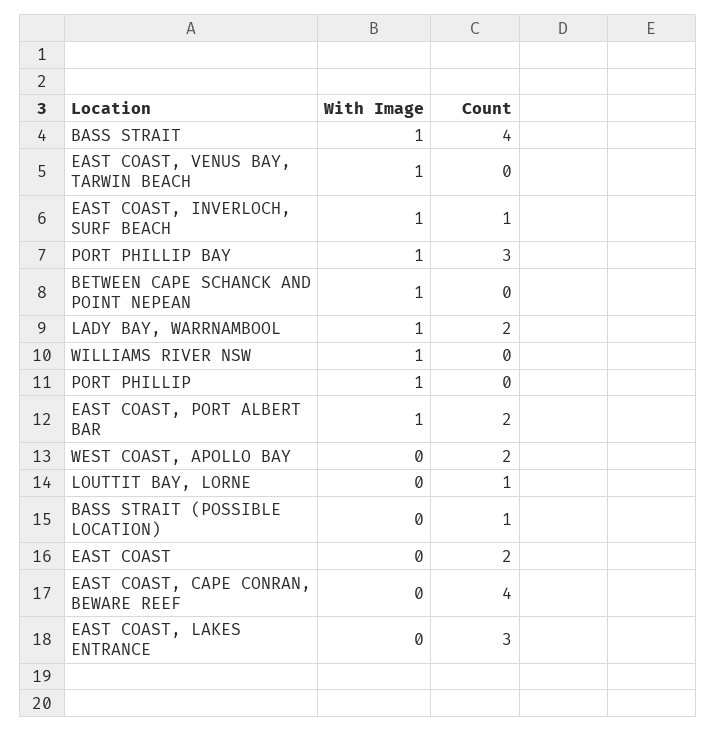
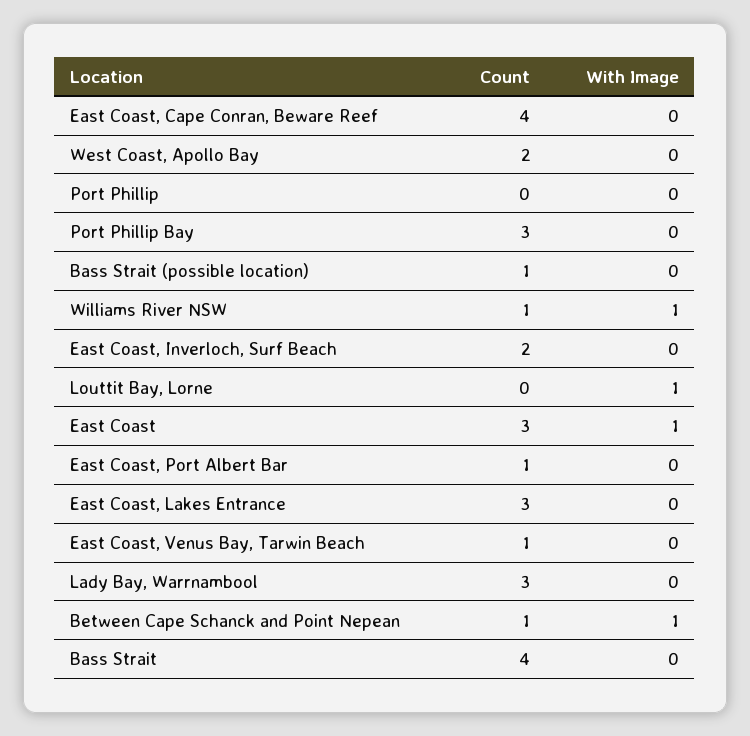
With Image, BASS STRAIT: 1 -> 0
With Image, EAST COAST, VENUS BAY, TARWIN BEACH: 1 -> 0
Count, EAST COAST, VENUS BAY, TARWIN BEACH: 0 -> 1
With Image, EAST COAST, INVERLOCH, SURF BEACH: 1 -> 0
Count, EAST COAST, INVERLOCH, SURF BEACH: 1 -> 2
With Image, PORT PHILLIP BAY: 1 -> 0
Count, BETWEEN CAPE SCHANCK AND POINT NEPEAN: 0 -> 1
With Image, LADY BAY, WARRNAMBOOL: 1 -> 0
Count, LADY BAY, WARRNAMBOOL: 2 -> 3
Count, WILLIAMS RIVER NSW: 0 -> 1
With Image, PORT PHILLIP: 1 -> 0
With Image, EAST COAST, PORT ALBERT BAR: 1 -> 0
Count, EAST COAST, PORT ALBERT BAR: 2 -> 1
With Image, LOUTTIT BAY, LORNE: 0 -> 1
Count, LOUTTIT BAY, LORNE: 1 -> 0
With Image, EAST COAST: 0 -> 1
Count, EAST COAST: 2 -> 3

